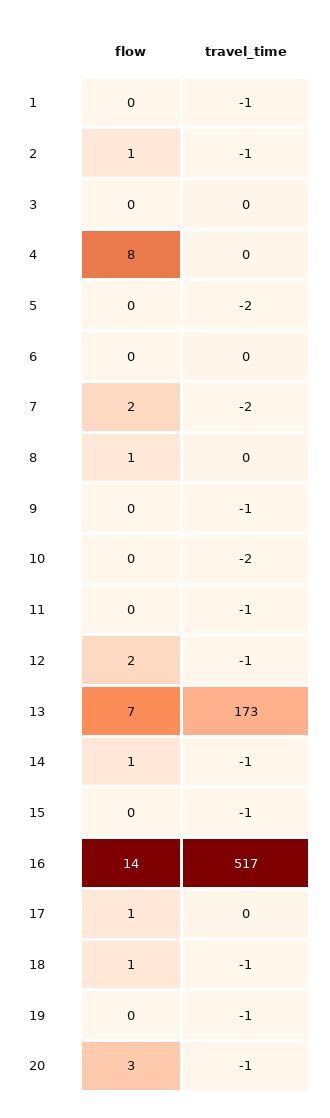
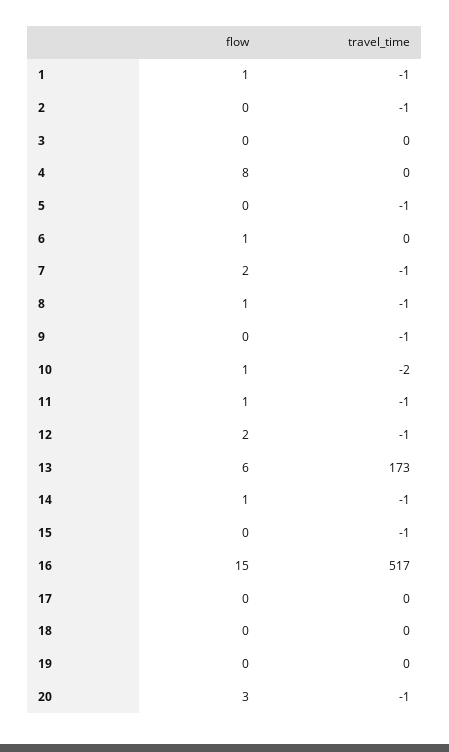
flow, 1: 0 -> 1
flow, 2: 1 -> 0
travel_time, 5: -2 -> -1
flow, 6: 0 -> 1
travel_time, 7: -2 -> -1
travel_time, 8: 0 -> -1
flow, 10: 0 -> 1
flow, 11: 0 -> 1
flow, 13: 7 -> 6
flow, 16: 14 -> 15
flow, 17: 1 -> 0
flow, 18: 1 -> 0
travel_time, 18: -1 -> 0
travel_time, 19: -1 -> 0

